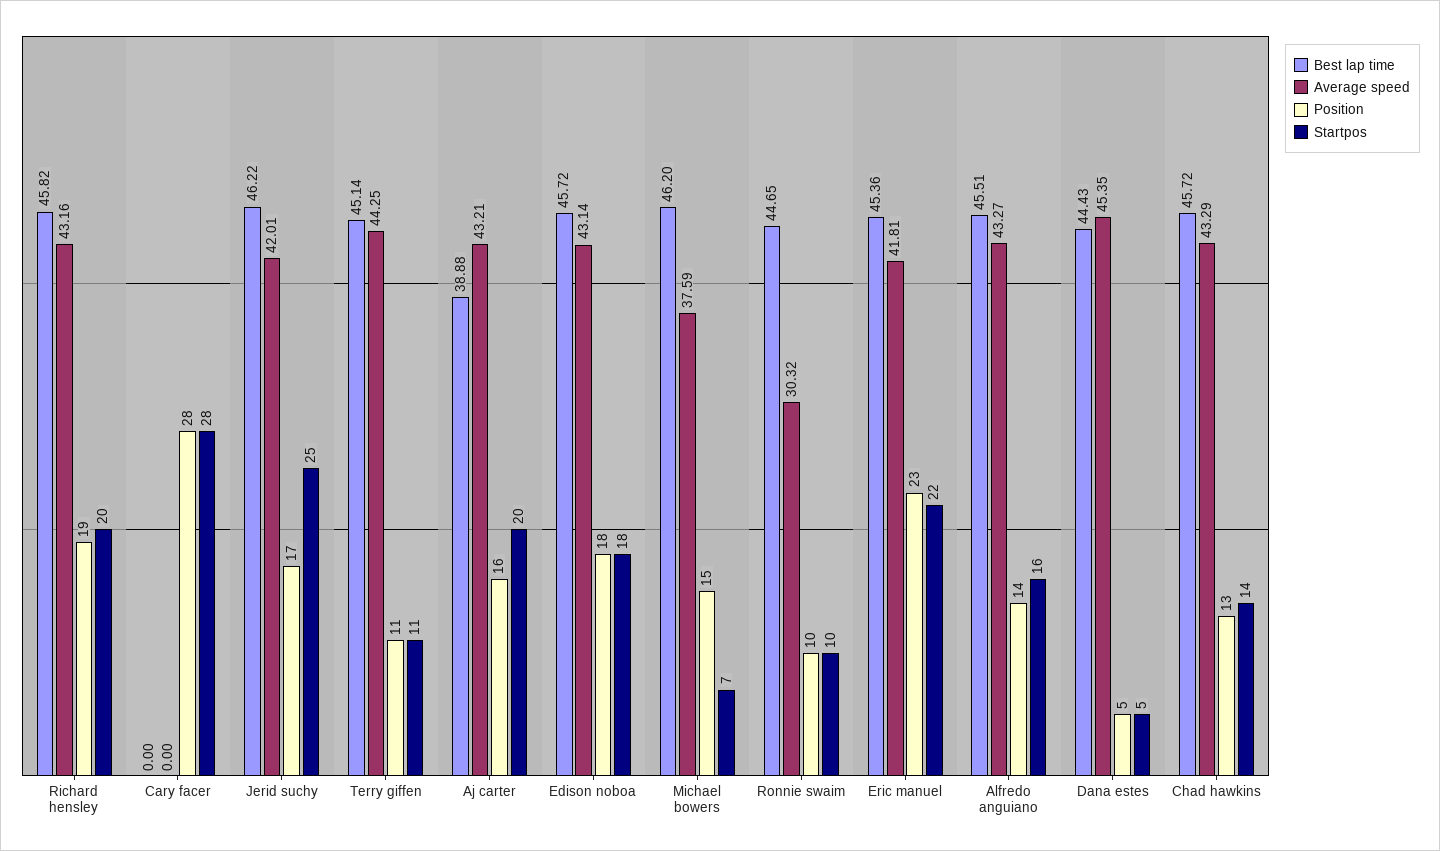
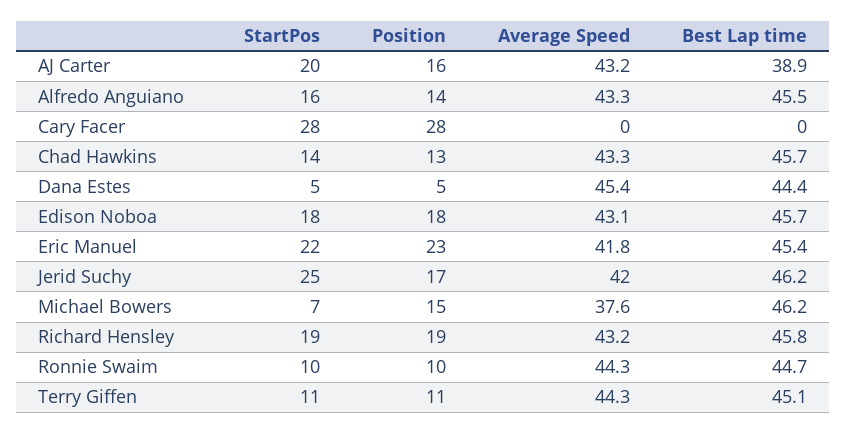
Startpos, Richard hensley: 20 -> 19
Average speed, Ronnie swaim: 30.32 -> 44.3

